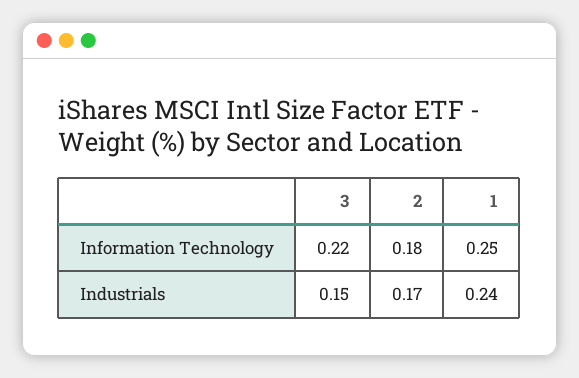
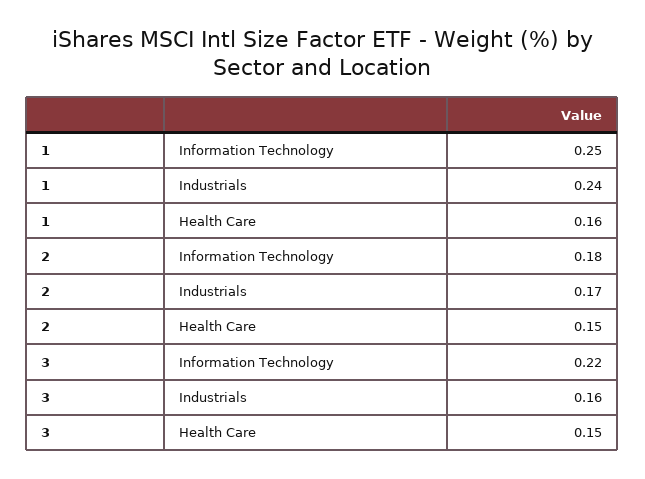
3, Industrials: 0.15 -> 0.16
1, Health Care: none -> 0.16
2, Health Care: none -> 0.15
3, Health Care: none -> 0.15

